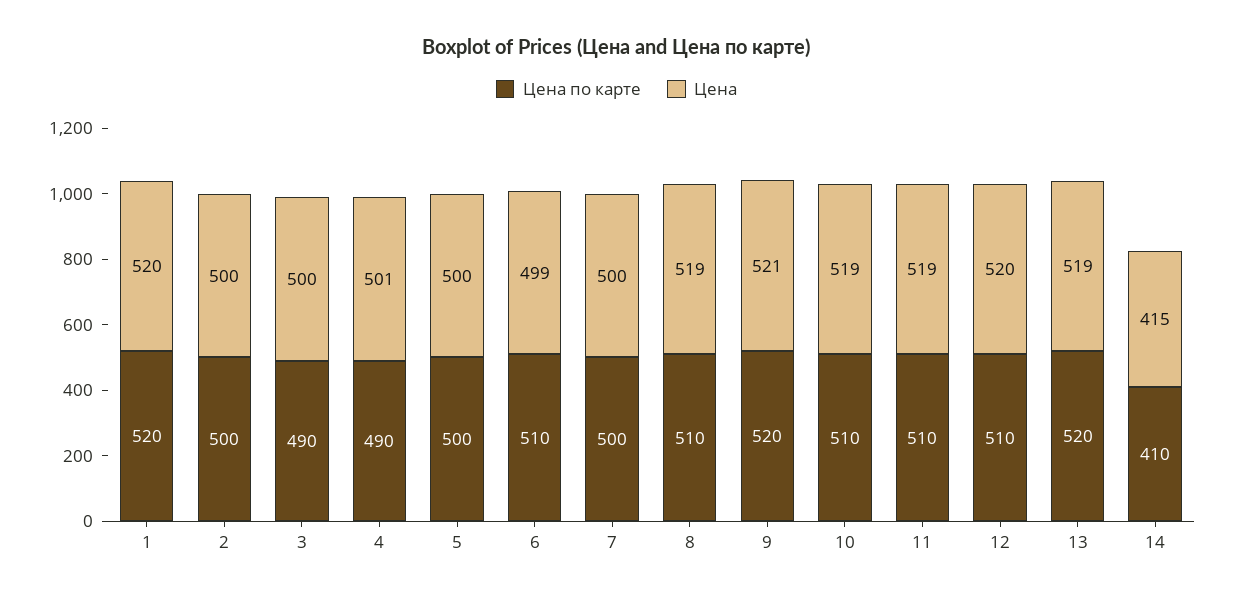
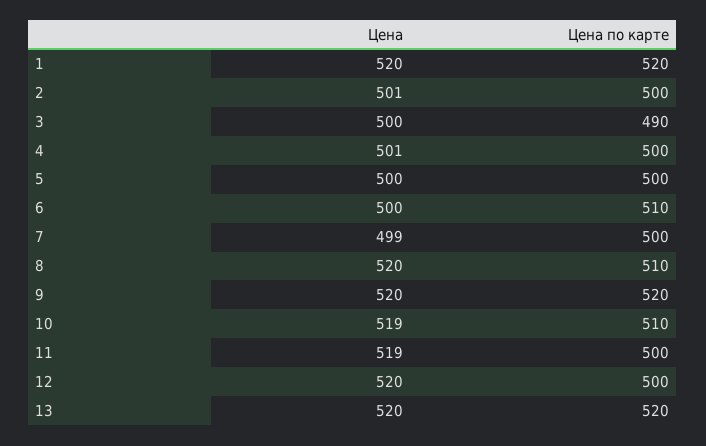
Цена, 2: 500 -> 501
Цена по карте, 4: 490 -> 500
Цена, 6: 499 -> 500
Цена, 7: 500 -> 499
Цена, 8: 519 -> 520
Цена, 9: 521 -> 520
Цена по карте, 11: 510 -> 500
Цена по карте, 12: 510 -> 500
Цена, 13: 519 -> 520
Цена по карте, 14: 410 -> none
Цена, 14: 415 -> none

